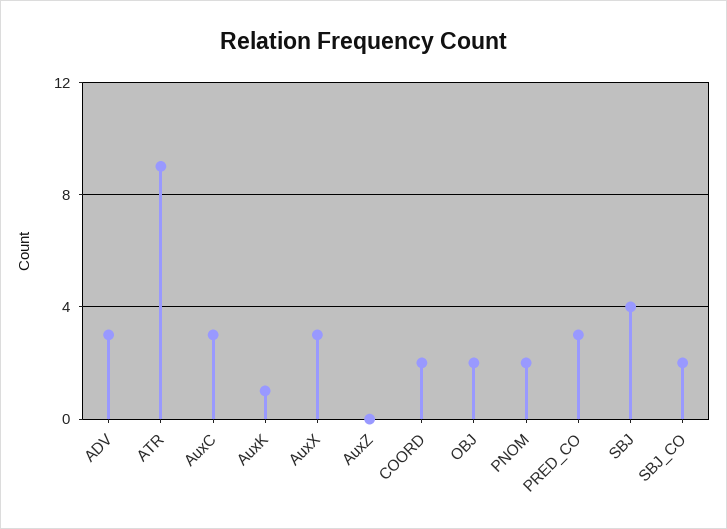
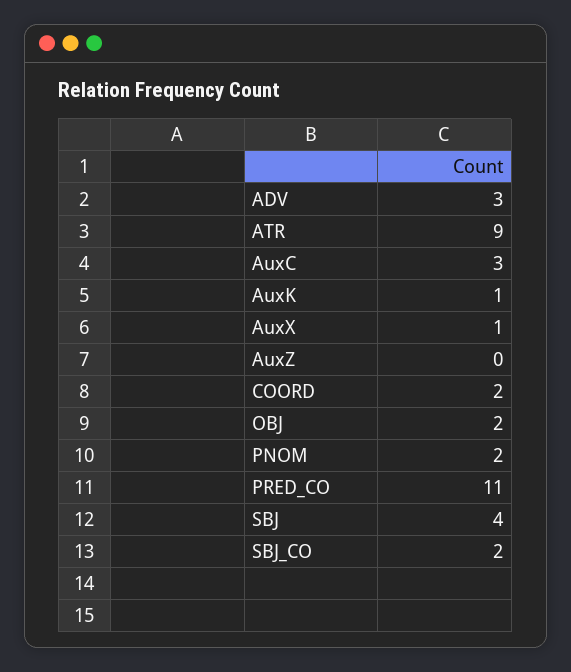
AuxX: 3 -> 1
PRED_CO: 3 -> 11

